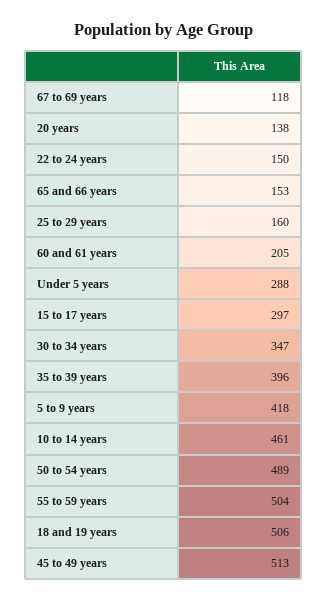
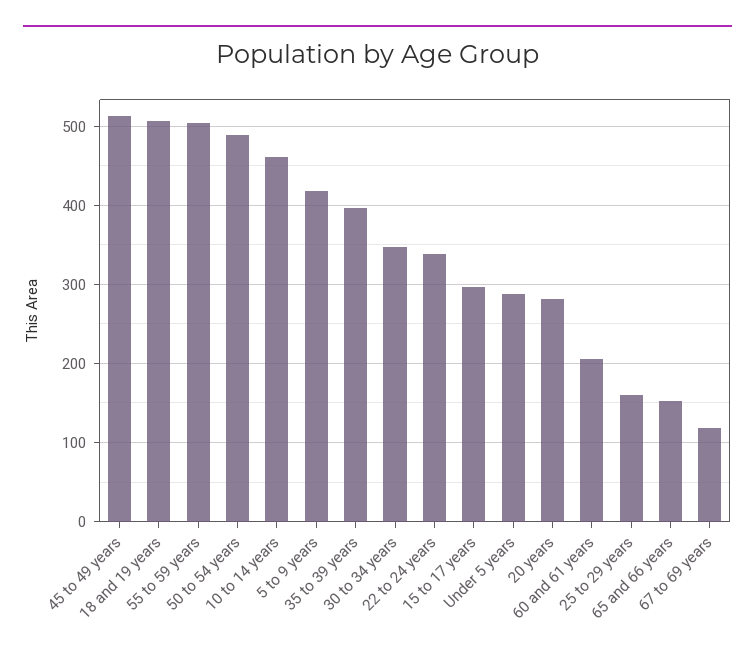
20 years: 138 -> 280
22 to 24 years: 150 -> 340

